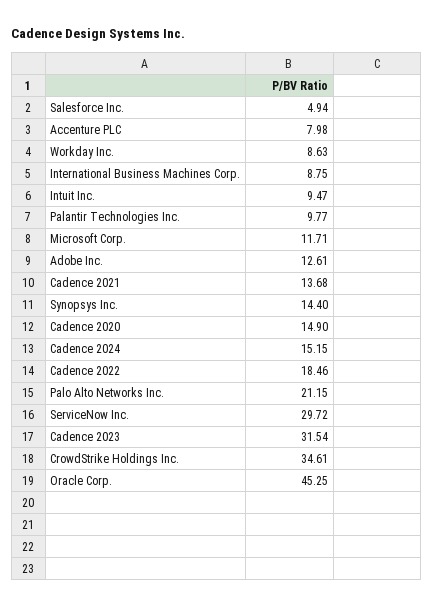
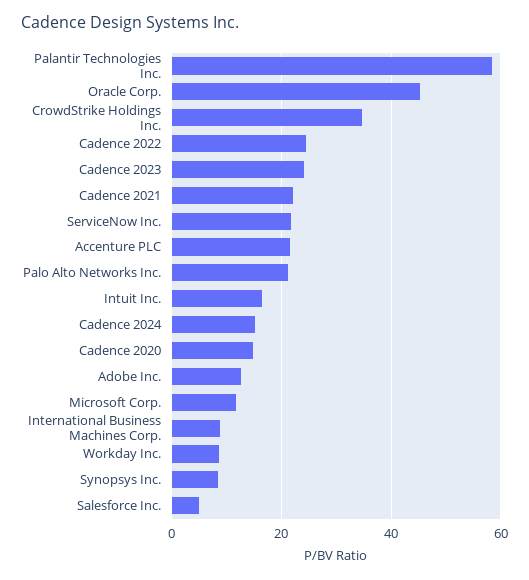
Accenture PLC: 7.98 -> 22
Intuit Inc.: 9.47 -> 16
Palantir Technologies Inc.: 9.77 -> 58
Cadence 2021: 13.68 -> 22
Synopsys Inc.: 14.4 -> 8
Cadence 2022: 18.46 -> 24
ServiceNow Inc.: 29.72 -> 22
Cadence 2023: 31.54 -> 24

